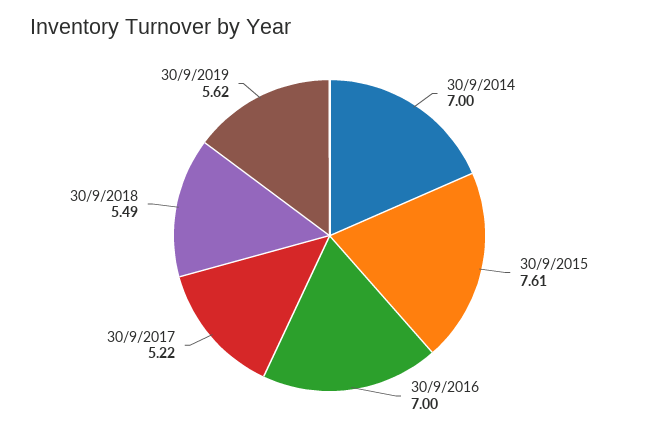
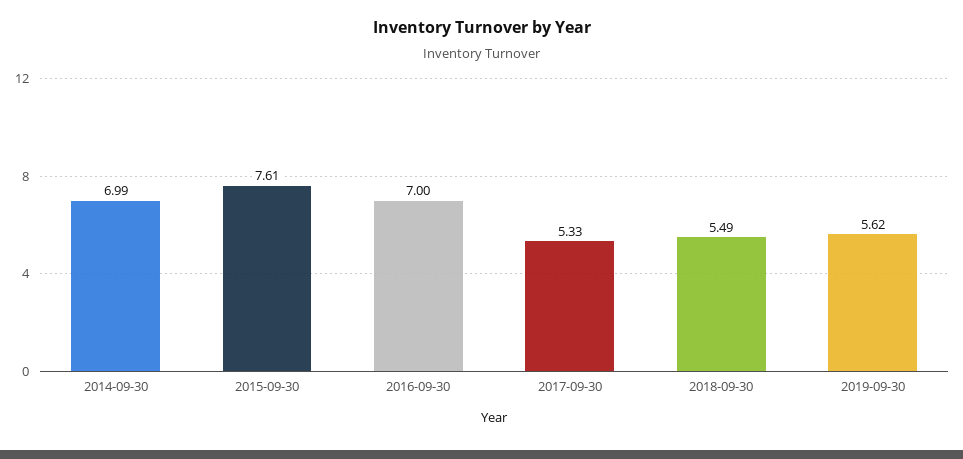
30/9/2014: 7 -> 6.99
30/9/2017: 5.22 -> 5.33

